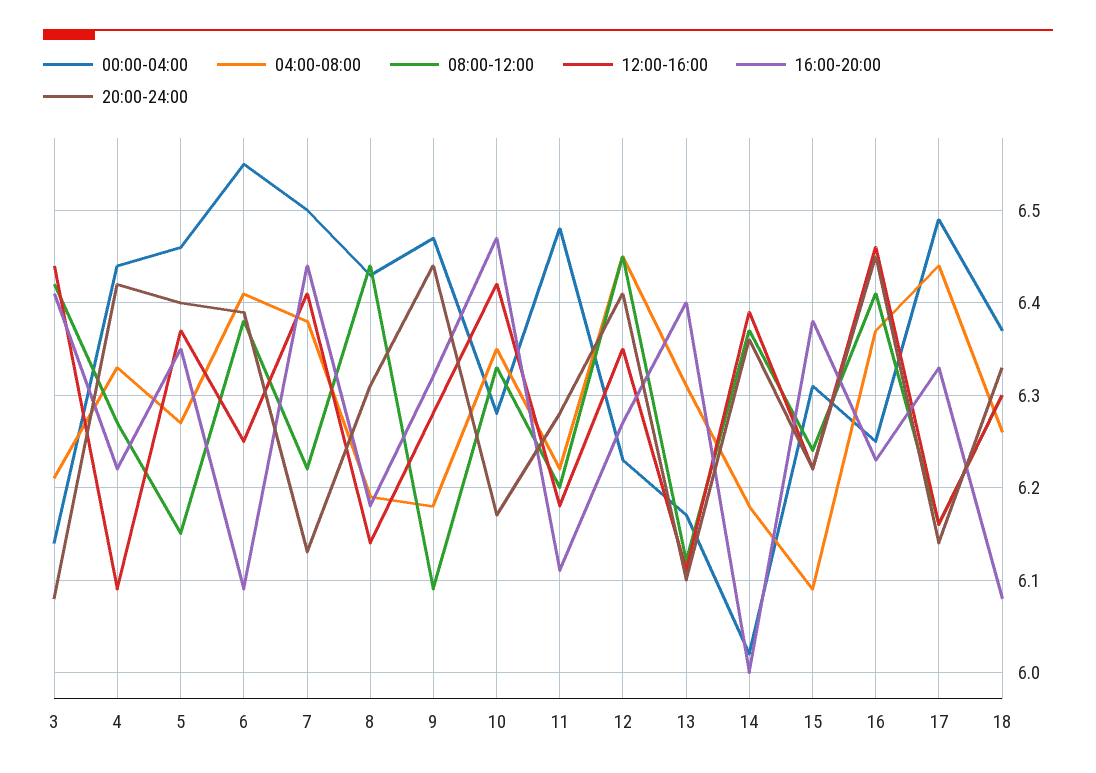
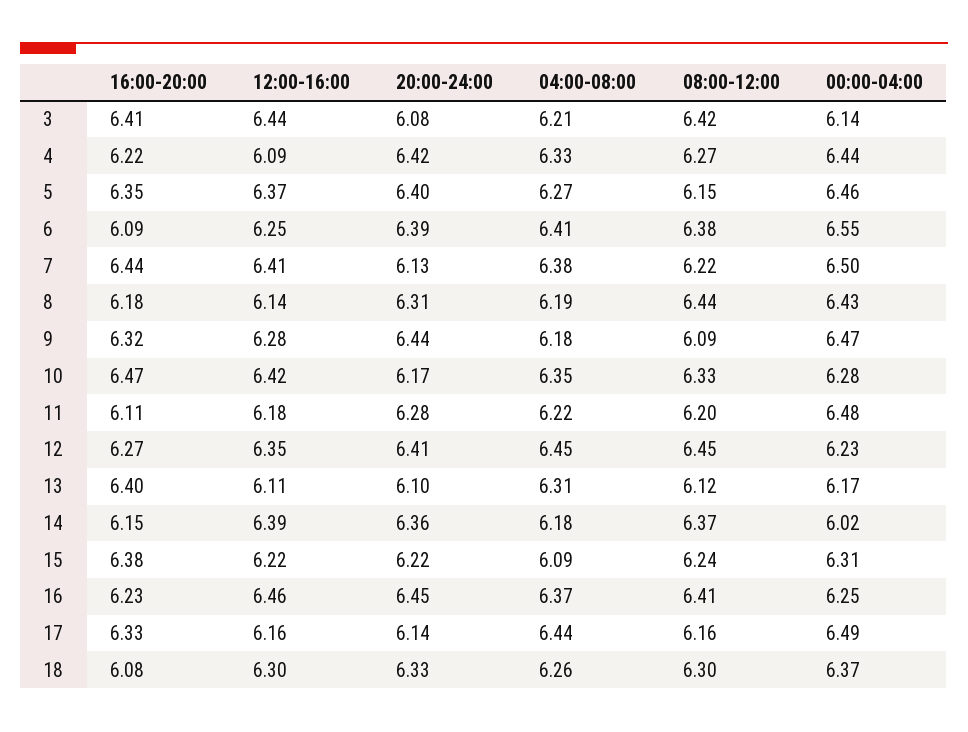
16:00-20:00, 14: 6 -> 6.15

